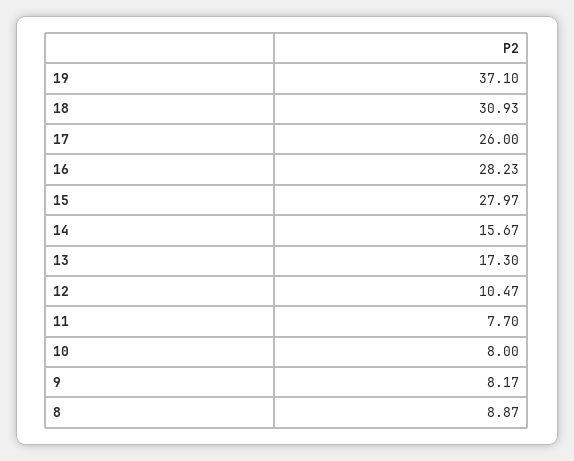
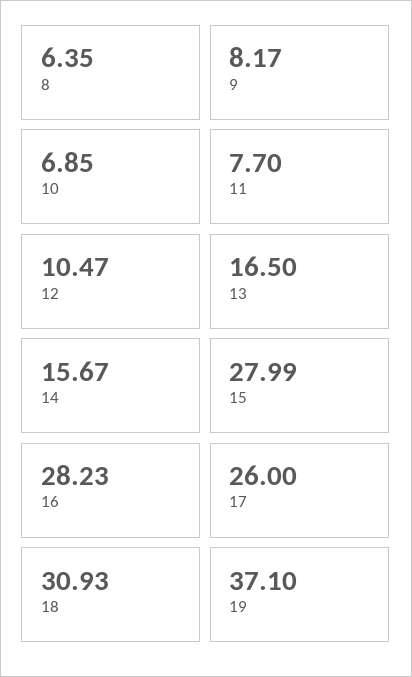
15: 27.97 -> 27.99
13: 17.3 -> 16.5
10: 8 -> 6.85
8: 8.87 -> 6.35

